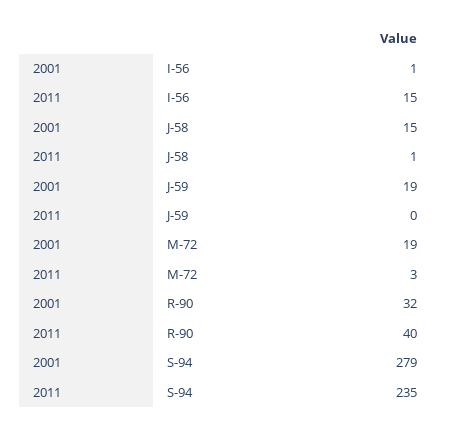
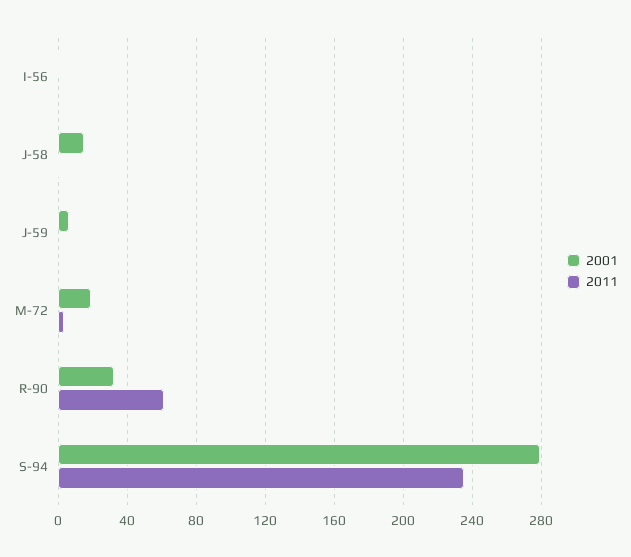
2011, I-56: 15 -> 0
2001, J-59: 19 -> 5
2011, R-90: 40 -> 60

